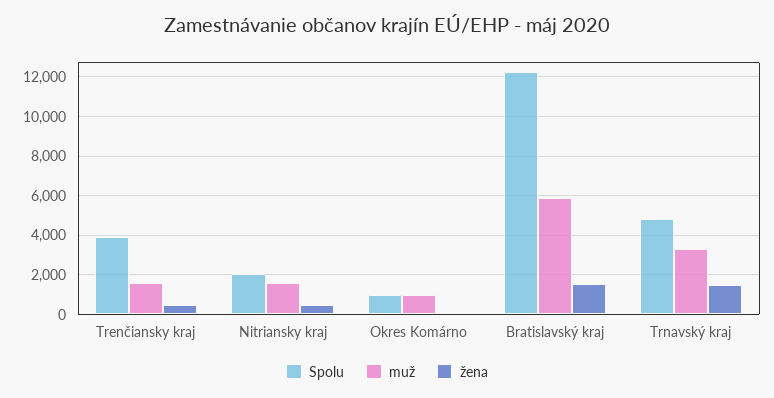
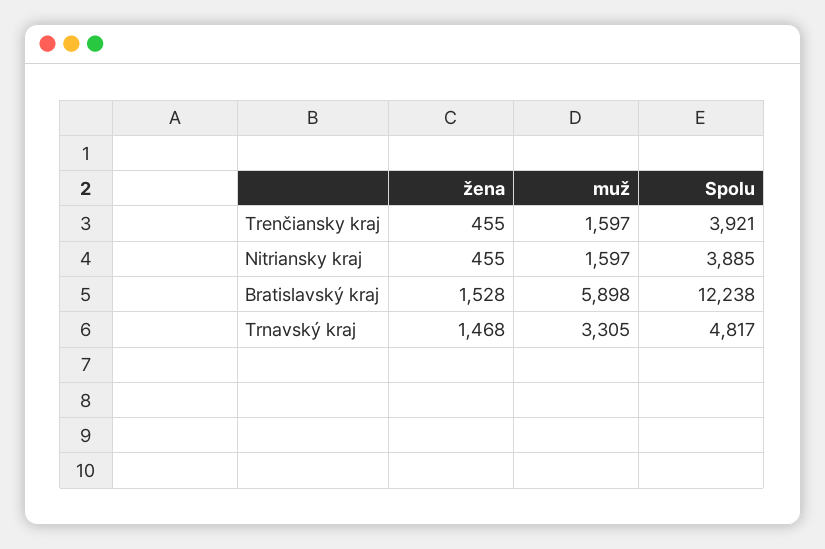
Spolu, Nitriansky kraj: 2000 -> 3885
Spolu, Okres Komárno: 1000 -> none
muž, Okres Komárno: 1000 -> none
žena, Okres Komárno: 0 -> none

